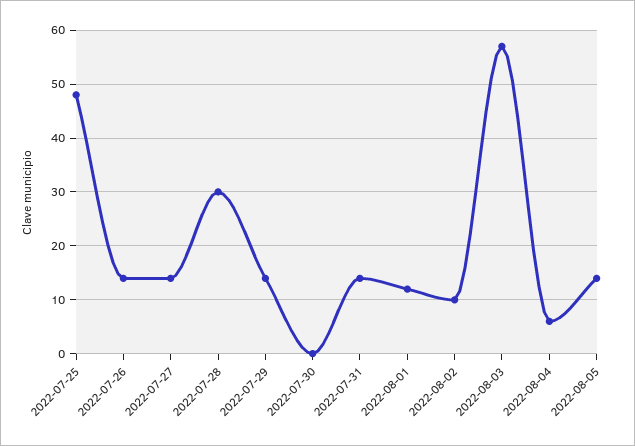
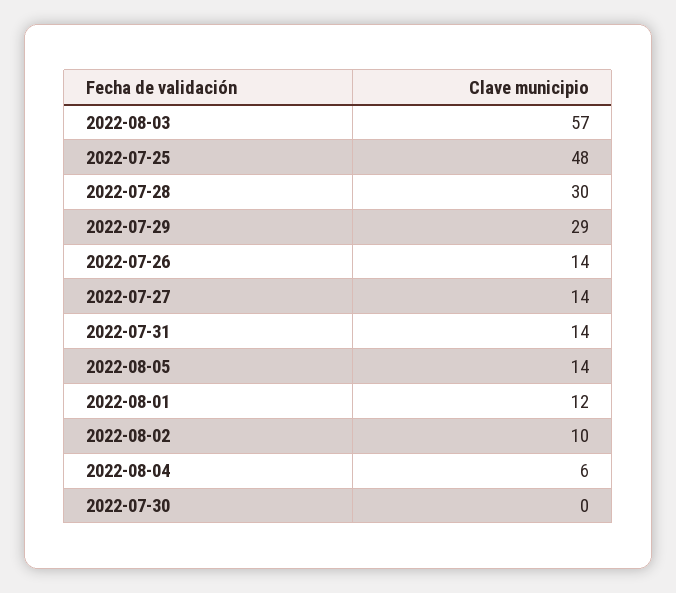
2022-07-29: 15 -> 29

